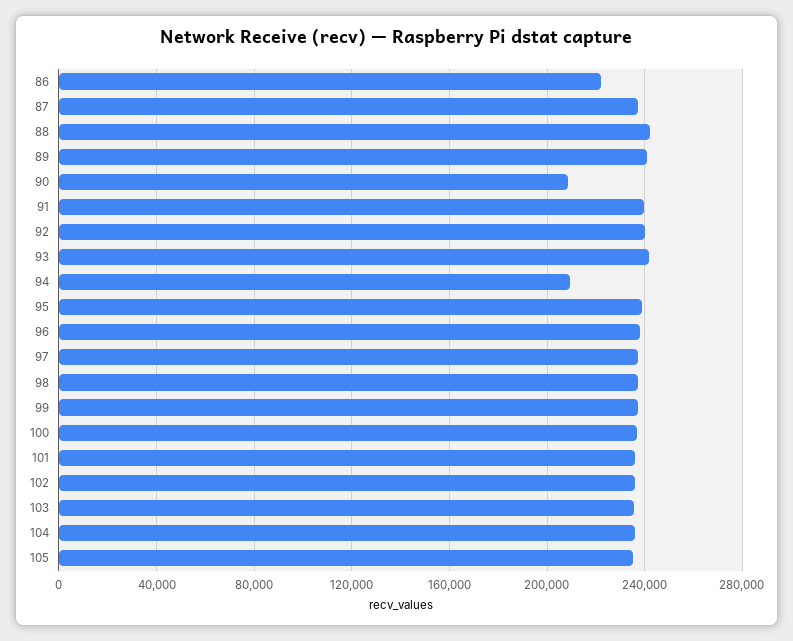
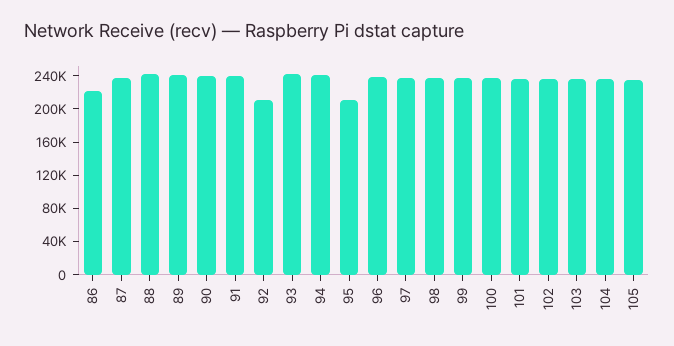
90: 210000 -> 240000
92: 240000 -> 210000
94: 210000 -> 240000
95: 240000 -> 210000

